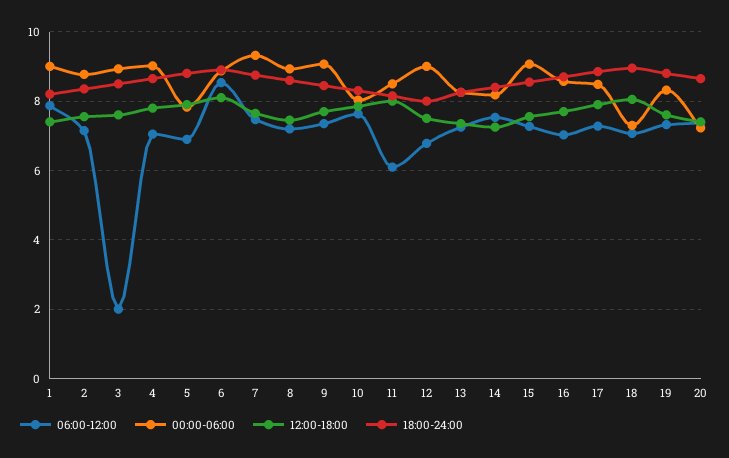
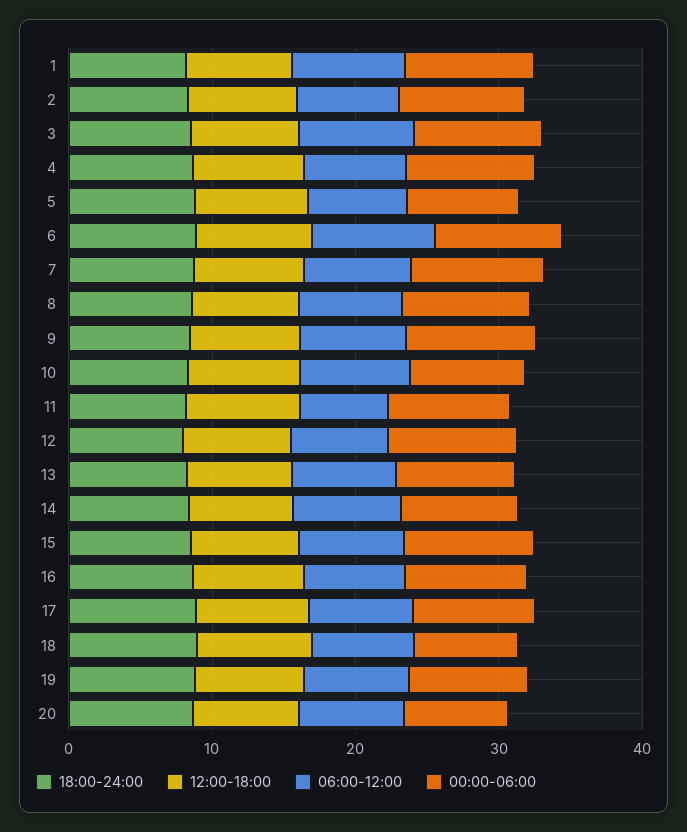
06:00-12:00, 3: 2 -> 8

